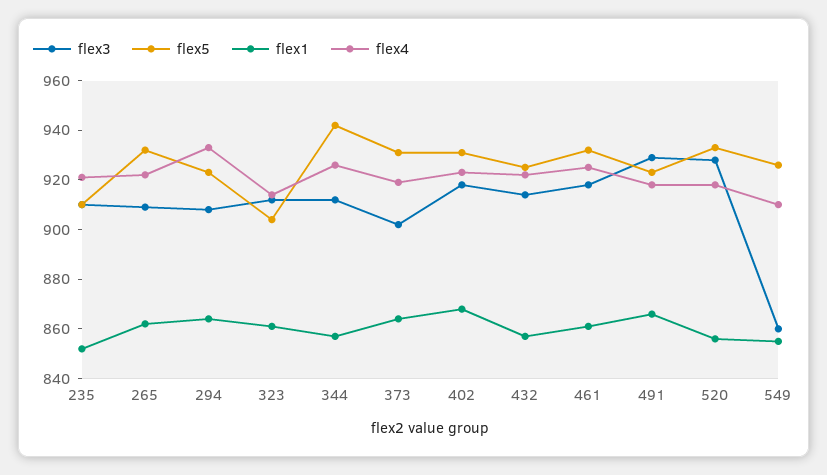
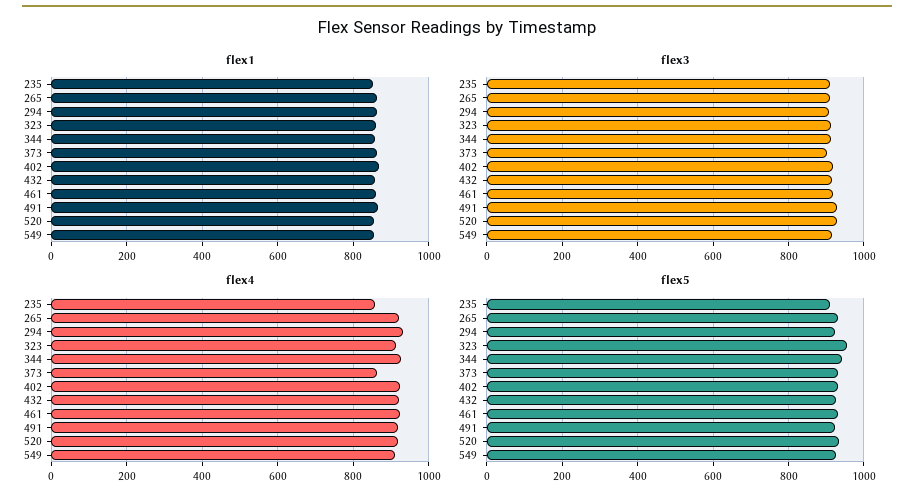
flex4, 235: 920 -> 860
flex5, 323: 905 -> 960
flex4, 373: 920 -> 860
flex3, 549: 860 -> 920

